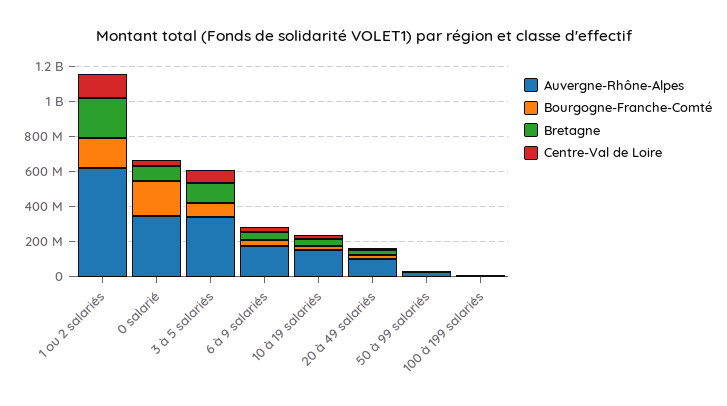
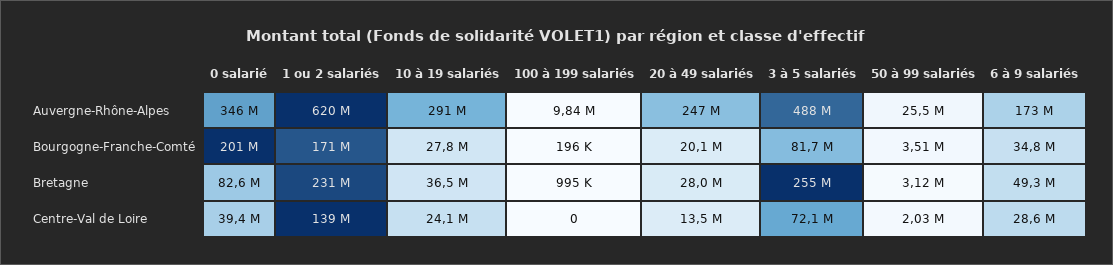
Auvergne-Rhône-Alpes, 3 à 5 salariés: 350000000 -> 488000000
Bretagne, 3 à 5 salariés: 100000000 -> 255000000
Auvergne-Rhône-Alpes, 10 à 19 salariés: 150000000 -> 291000000
Auvergne-Rhône-Alpes, 20 à 49 salariés: 100000000 -> 247000000

